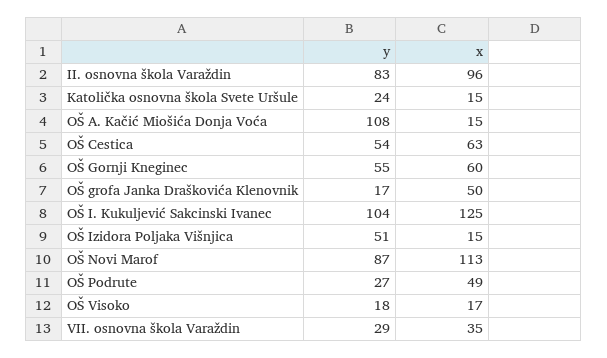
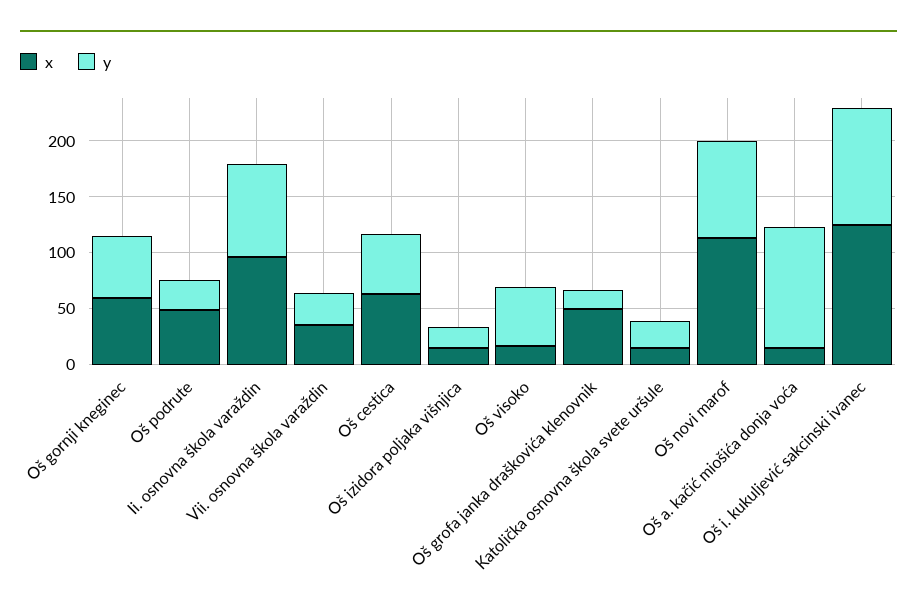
y, OŠ Izidora Poljaka Višnjica: 51 -> 20
y, OŠ Visoko: 18 -> 50

